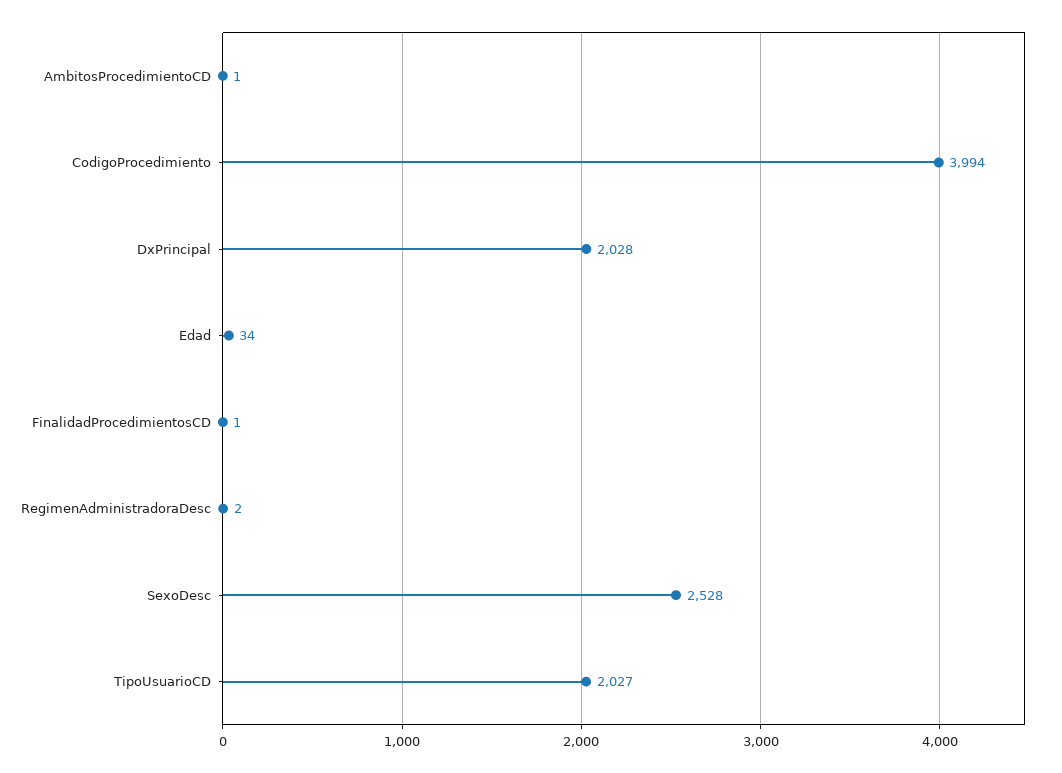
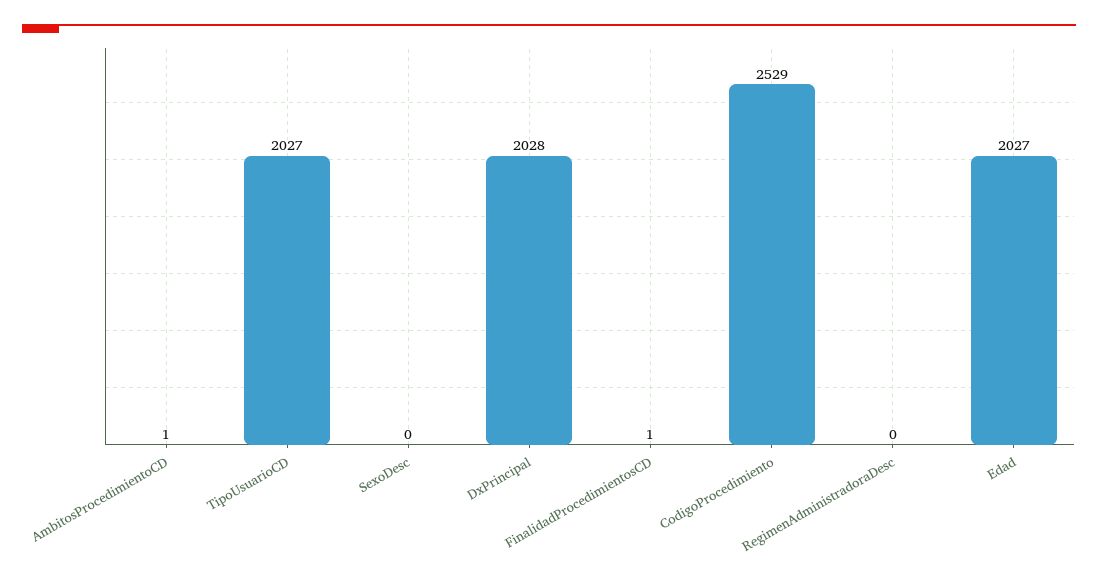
CodigoProcedimiento: 3994 -> 2529
Edad: 34 -> 2027
RegimenAdministradoraDesc: 2 -> 0
SexoDesc: 2528 -> 0

